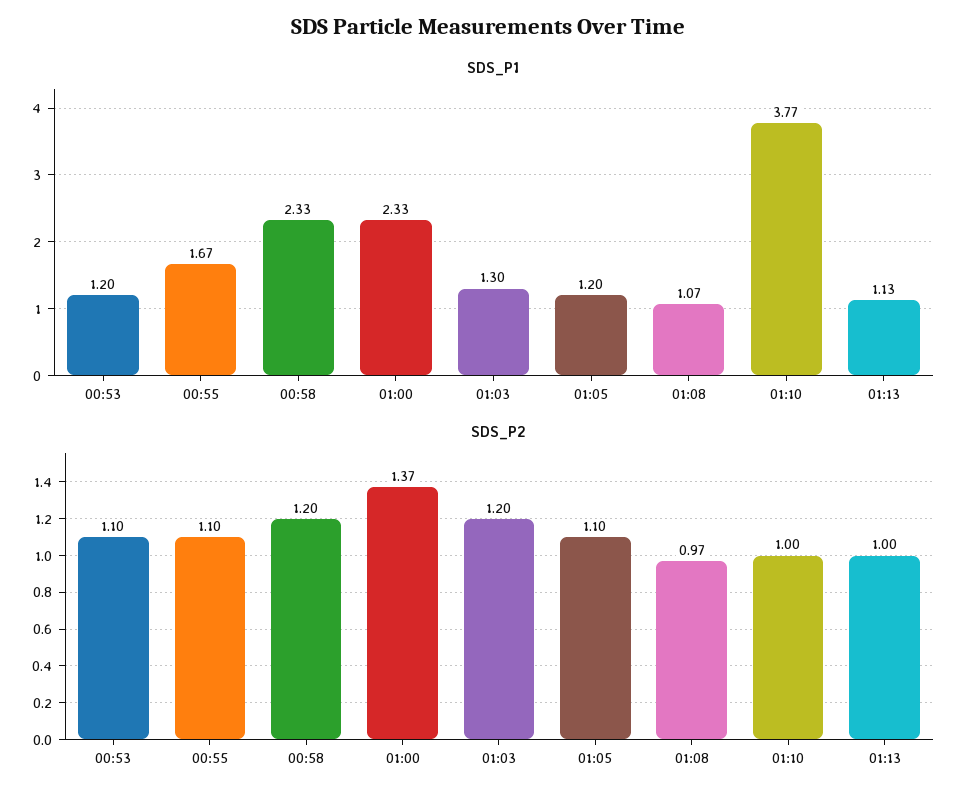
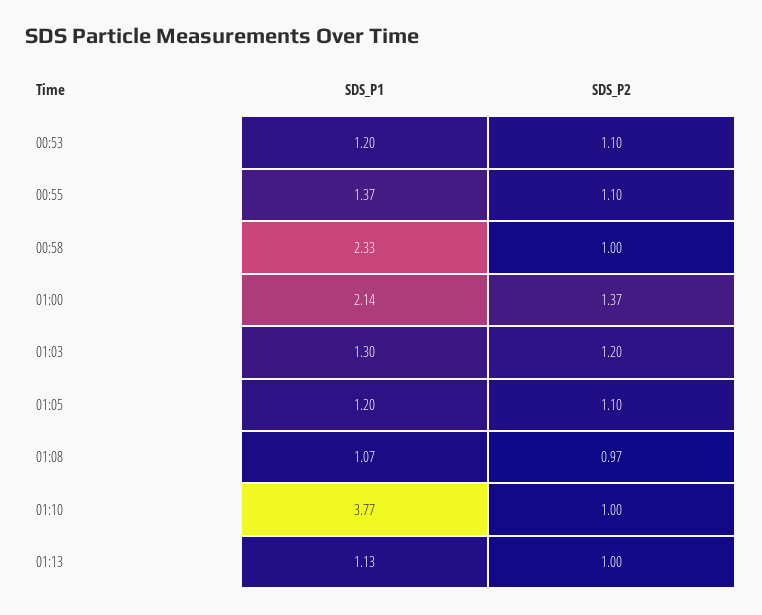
SDS_P1, 00:55: 1.67 -> 1.37
SDS_P1, 01:00: 2.33 -> 2.14
SDS_P2, 00:58: 1.2 -> 1

